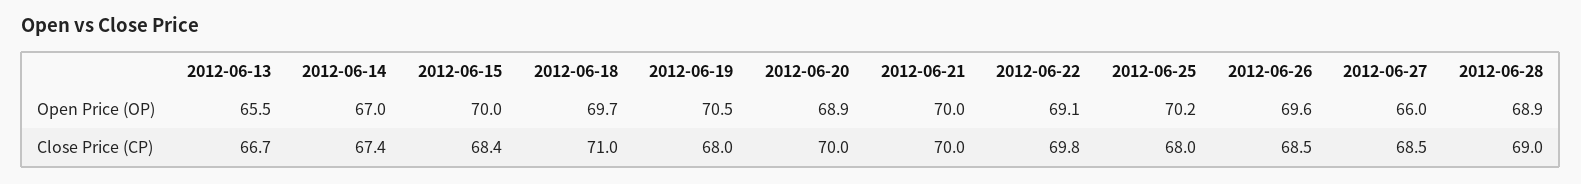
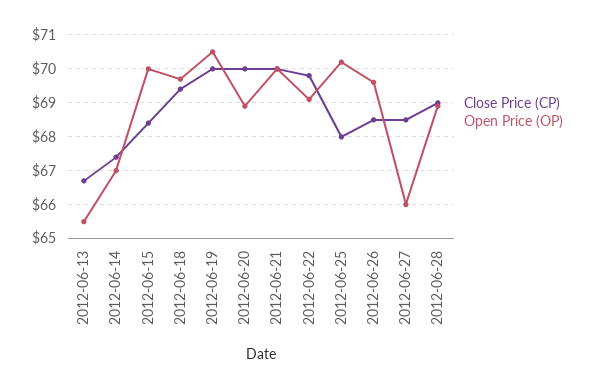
Close Price (CP), 2012-06-18: 71 -> 69.5
Close Price (CP), 2012-06-19: 68 -> 70

